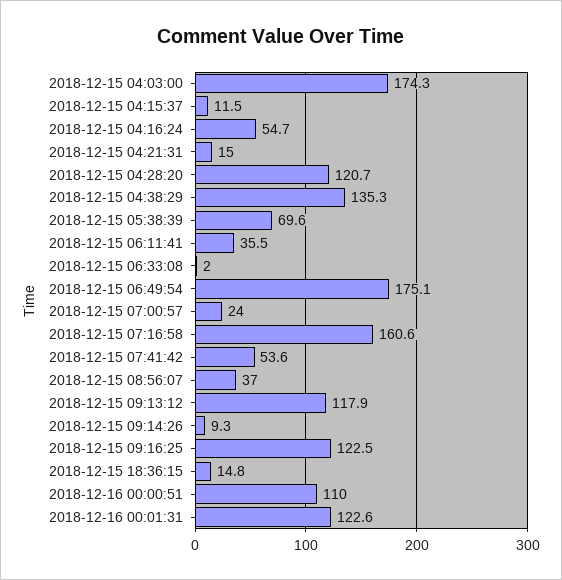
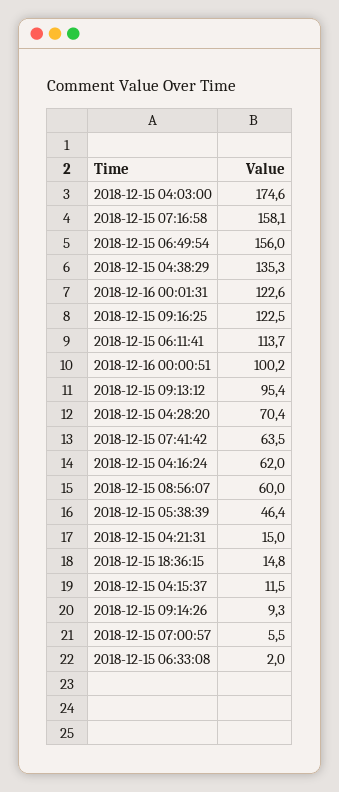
2018-12-15 04:03:00: 174.3 -> 174.6
2018-12-15 04:16:24: 54.7 -> 62
2018-12-15 04:28:20: 120.7 -> 70.4
2018-12-15 05:38:39: 69.6 -> 46.4
2018-12-15 06:11:41: 35.5 -> 113.7
2018-12-15 06:49:54: 175.1 -> 156
2018-12-15 07:00:57: 24 -> 5.5
2018-12-15 07:16:58: 160.6 -> 158.1
2018-12-15 07:41:42: 53.6 -> 63.5
2018-12-15 08:56:07: 37 -> 60
2018-12-15 09:13:12: 117.9 -> 95.4
2018-12-16 00:00:51: 110 -> 100.2

